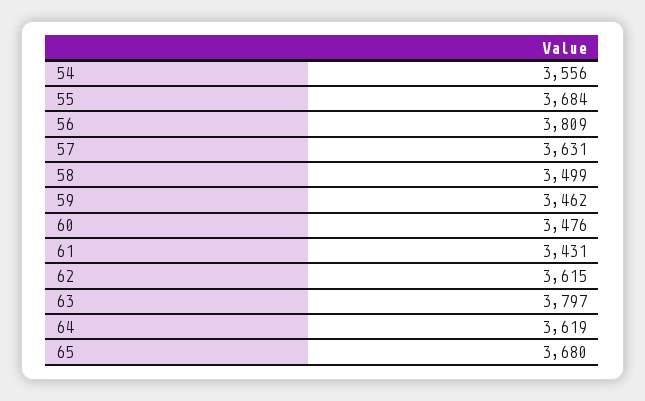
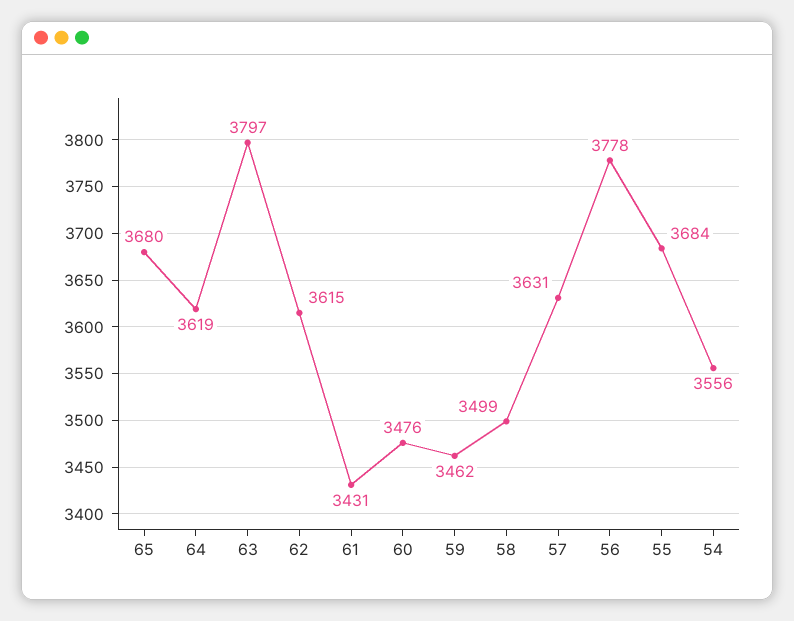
56: 3809 -> 3778

